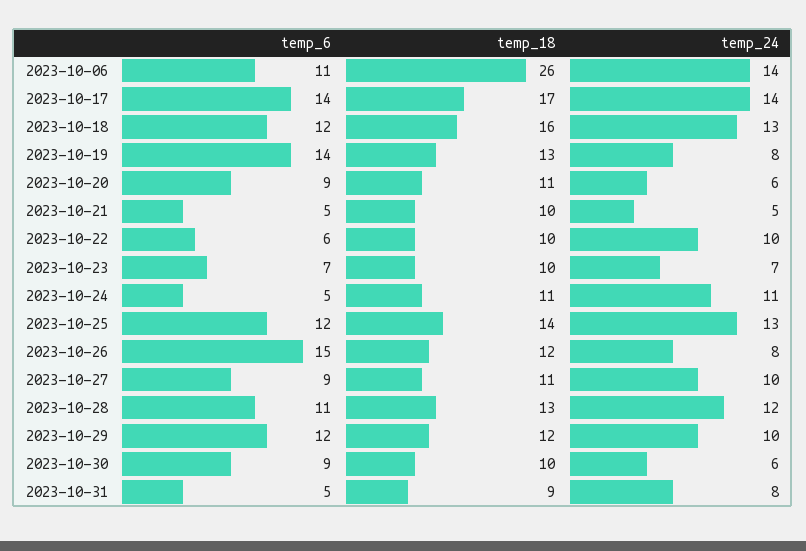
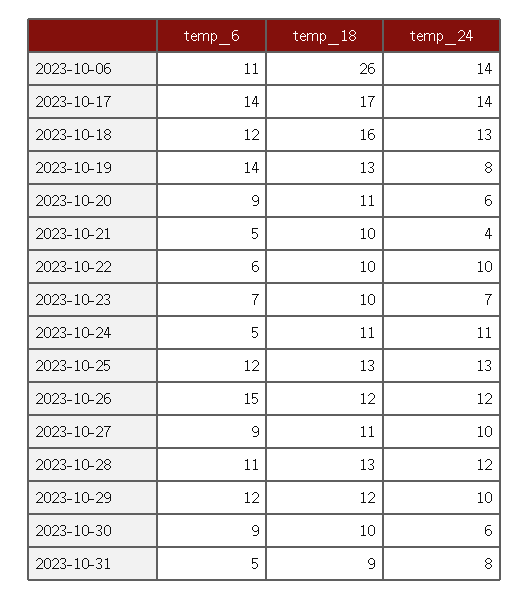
temp_24, 2023-10-21: 5 -> 4
temp_18, 2023-10-25: 14 -> 13
temp_24, 2023-10-26: 8 -> 12

